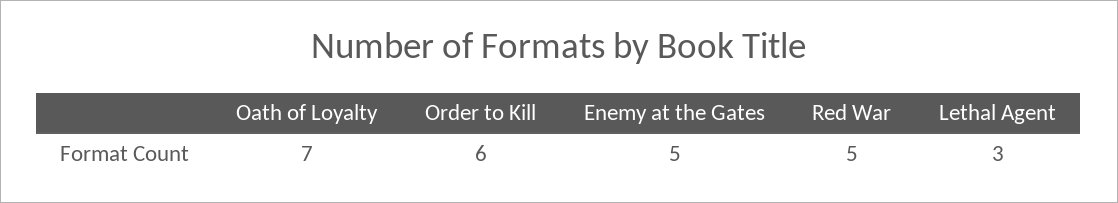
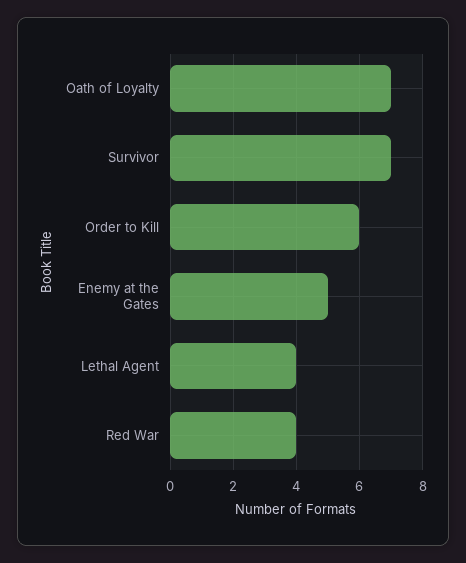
Red War: 5 -> 4
Lethal Agent: 3 -> 4
Survivor: none -> 7

